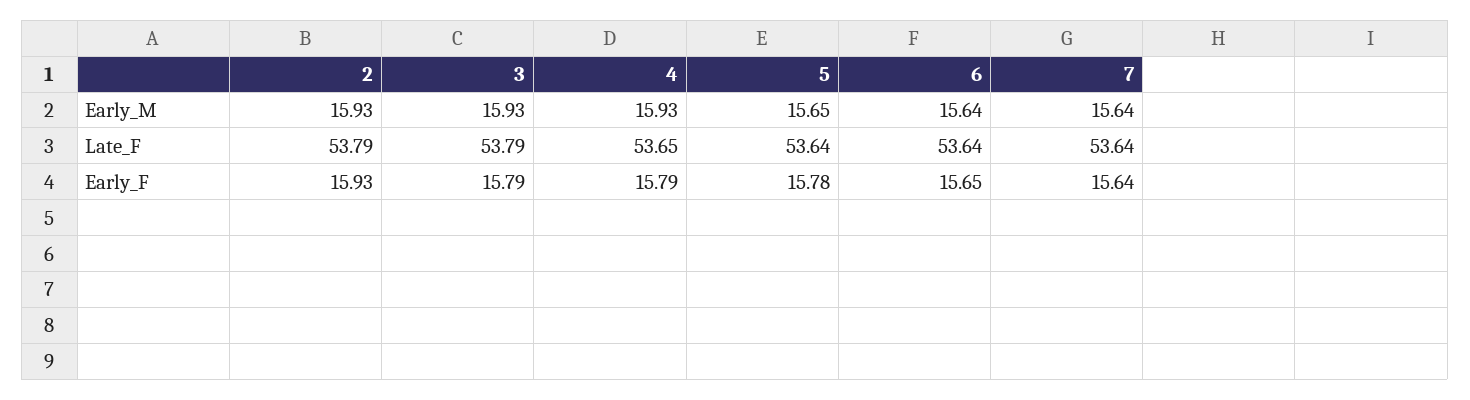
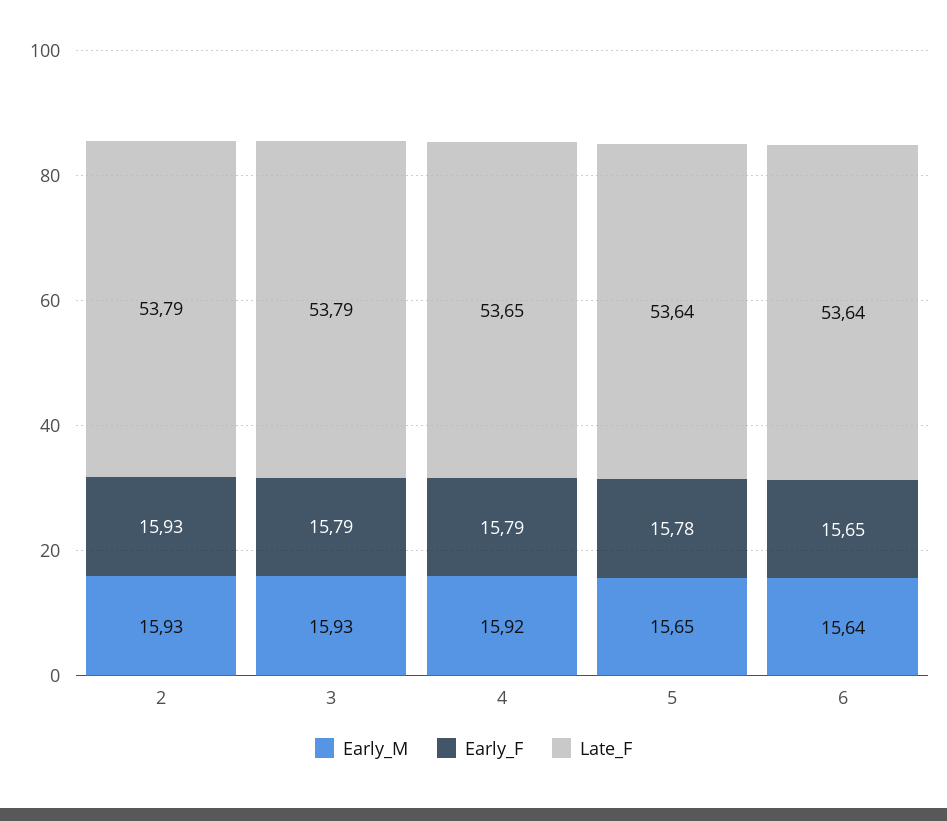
Early_M, 4: 15.93 -> 15.92
Early_M, 7: 15.64 -> none
Late_F, 7: 53.64 -> none
Early_F, 7: 15.64 -> none

